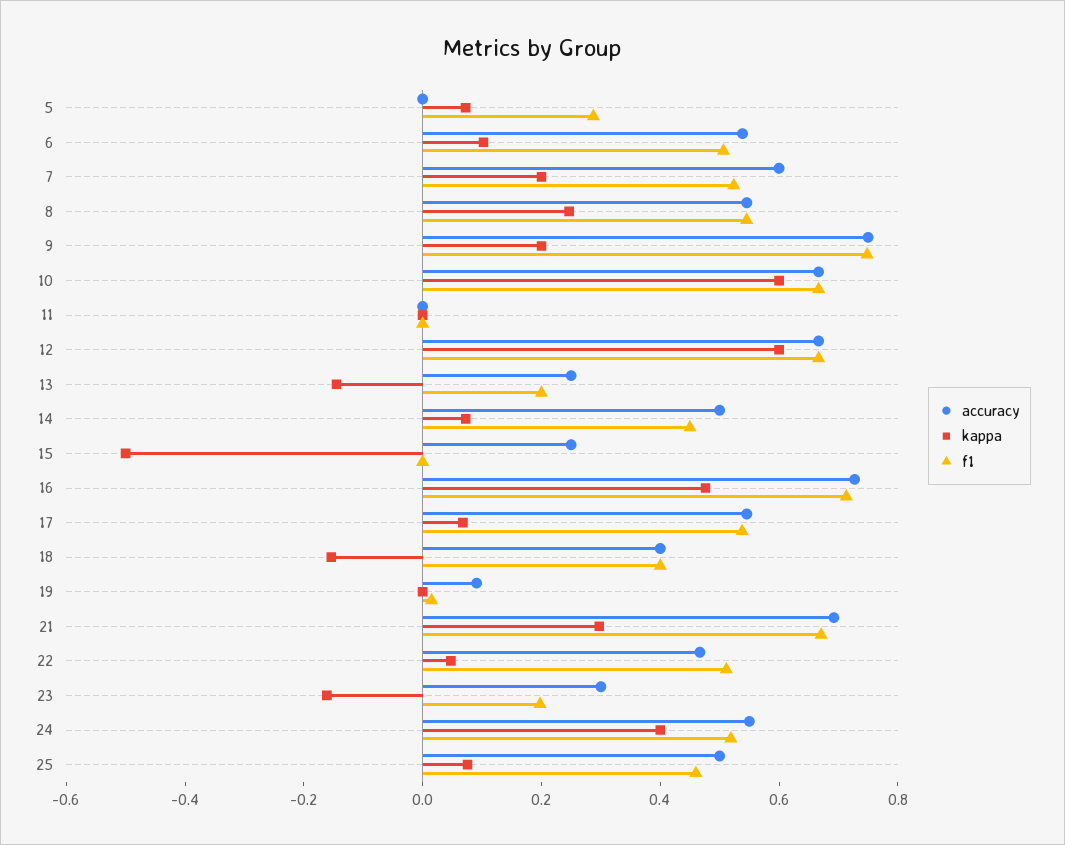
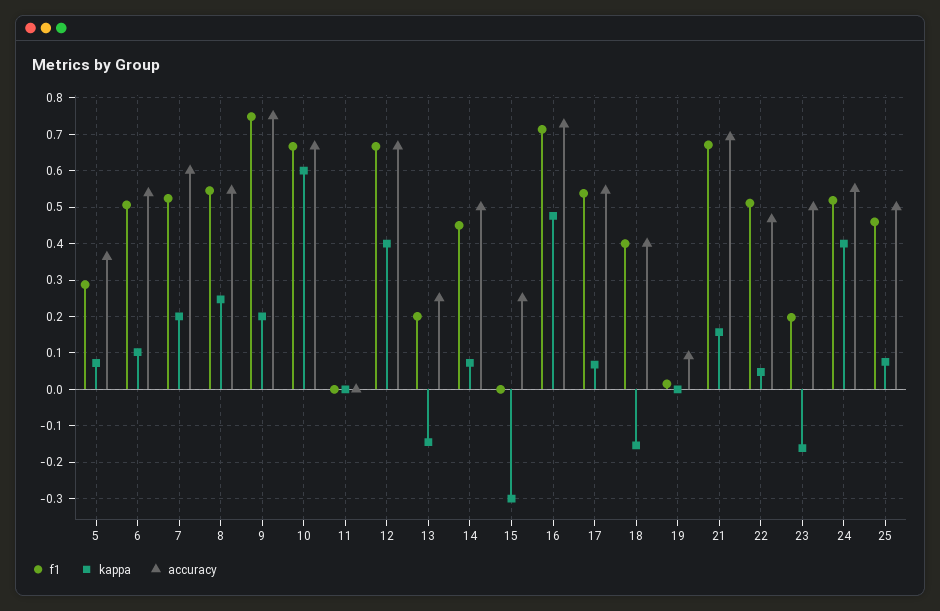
accuracy, 5: 0 -> 0.36
kappa, 12: 0.6 -> 0.4
kappa, 15: -0.5 -> -0.3
kappa, 21: 0.3 -> 0.16
accuracy, 23: 0.3 -> 0.5

